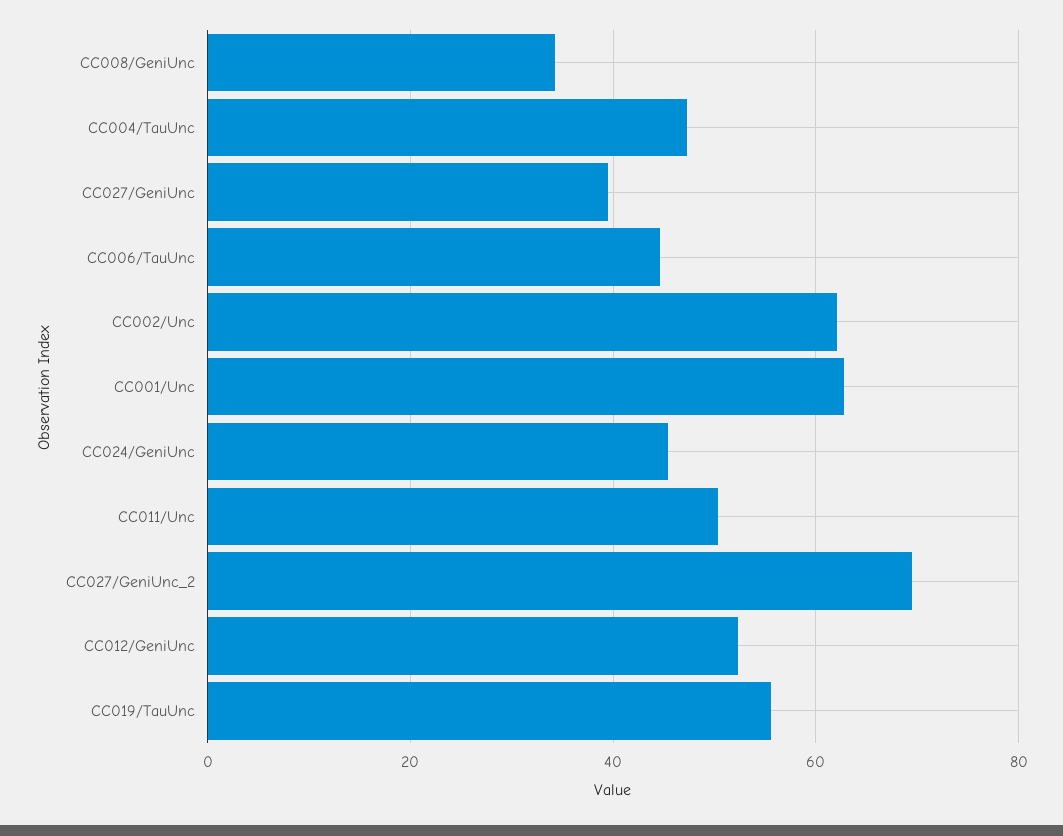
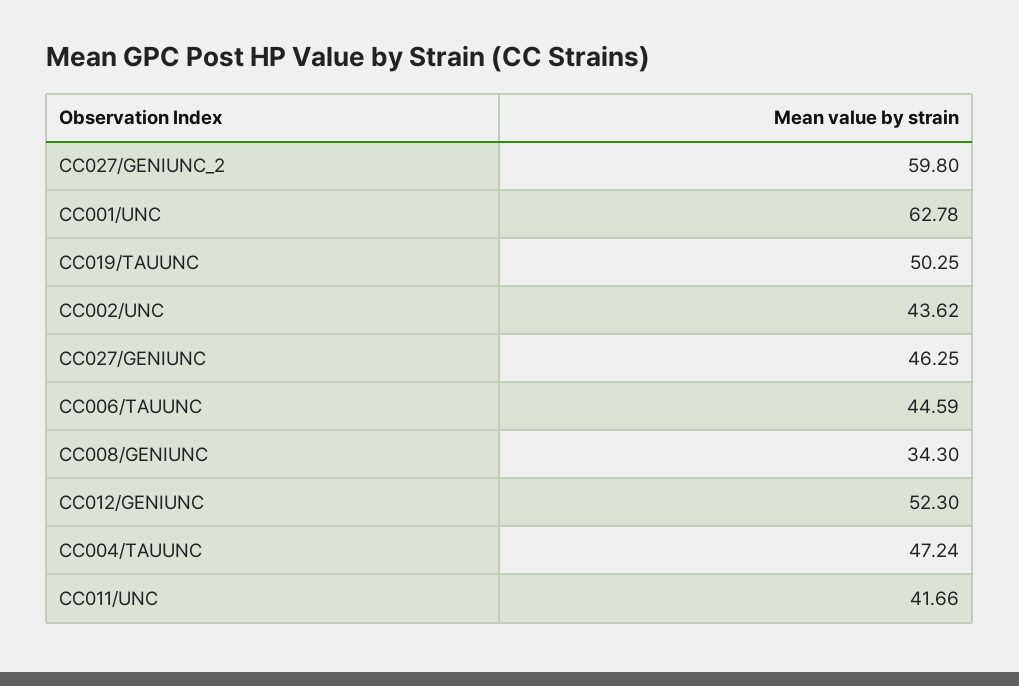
CC027/GeniUnc: 40 -> 46.25
CC002/Unc: 62 -> 43.62
CC024/GeniUnc: 46 -> none
CC011/Unc: 50 -> 41.66
CC027/GeniUnc_2: 70 -> 59.8
CC019/TauUnc: 56 -> 50.25

